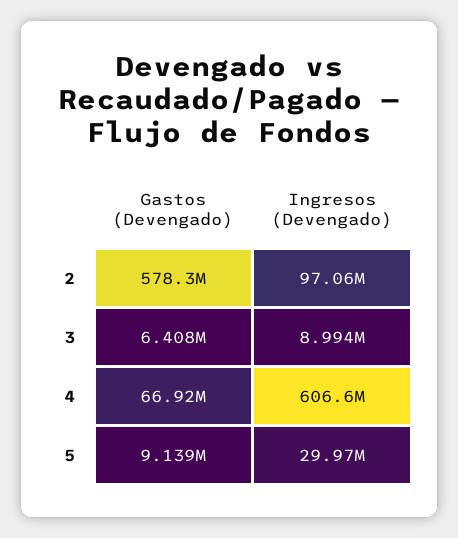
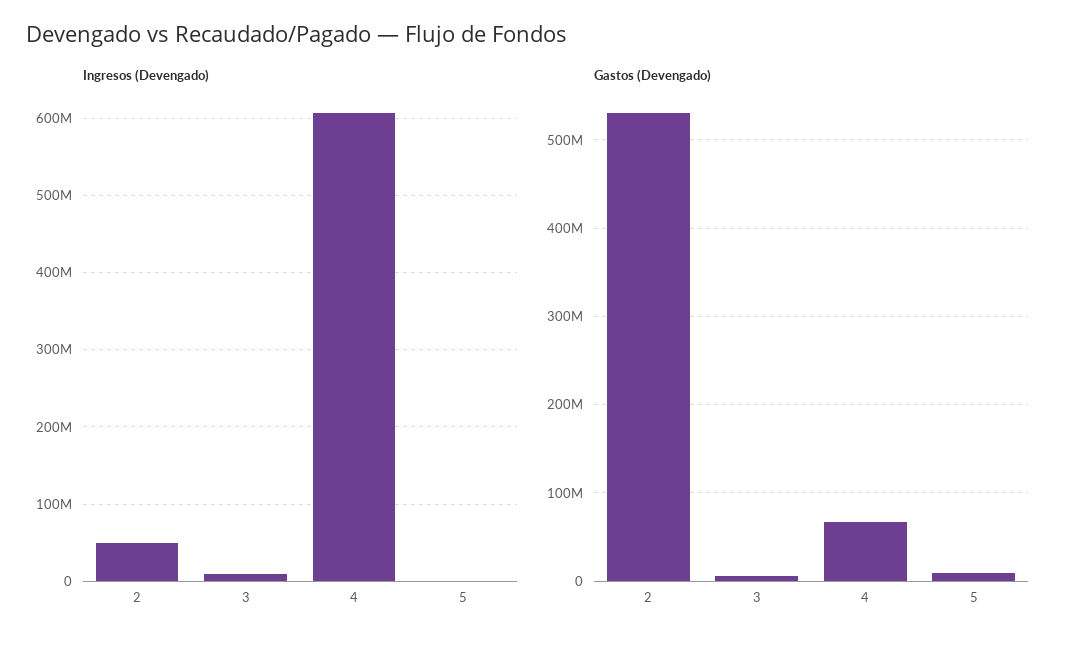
Gastos (Devengado), 2: 578300000 -> 530000000
Ingresos (Devengado), 2: 97060000 -> 50000000
Ingresos (Devengado), 5: 29970000 -> 0

